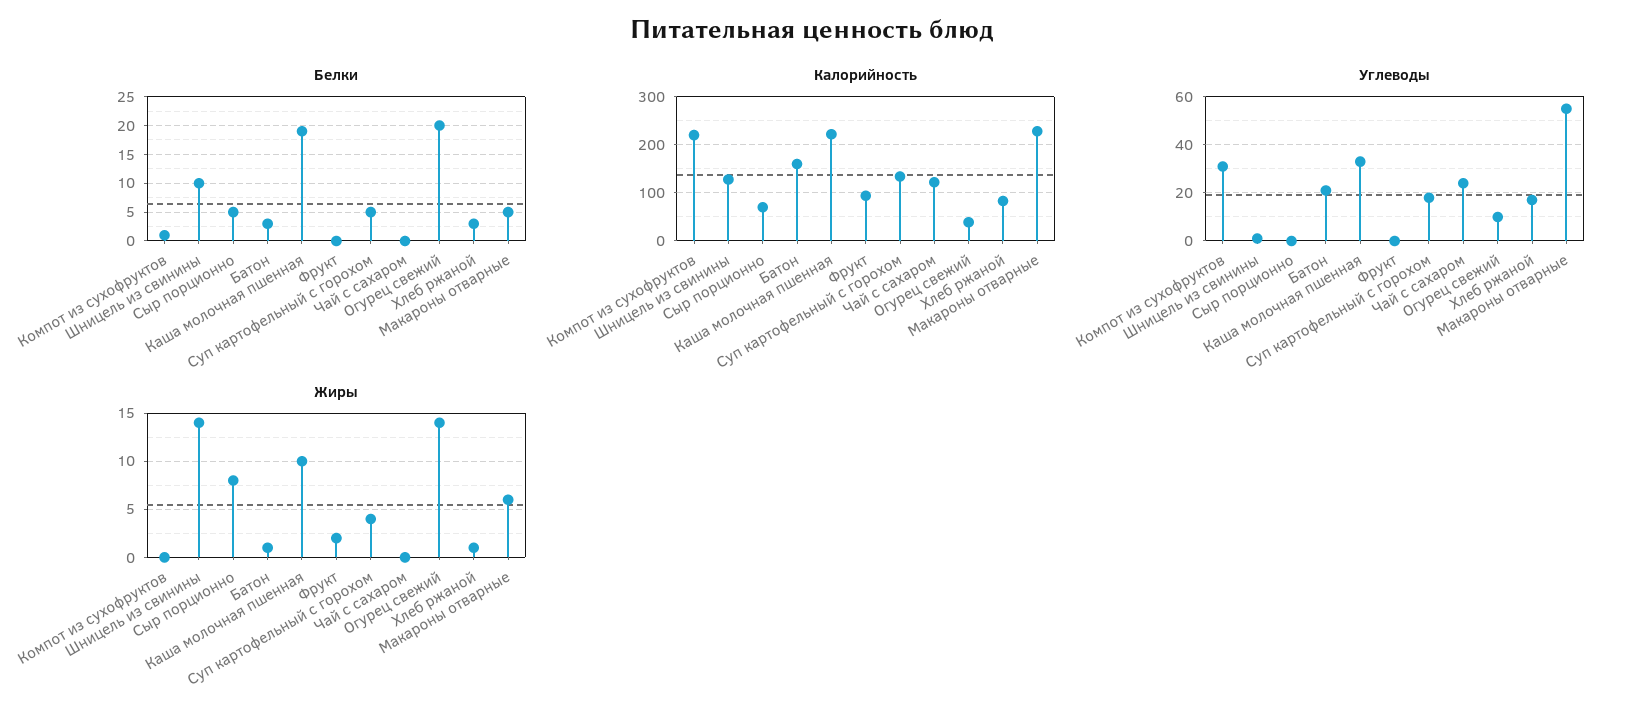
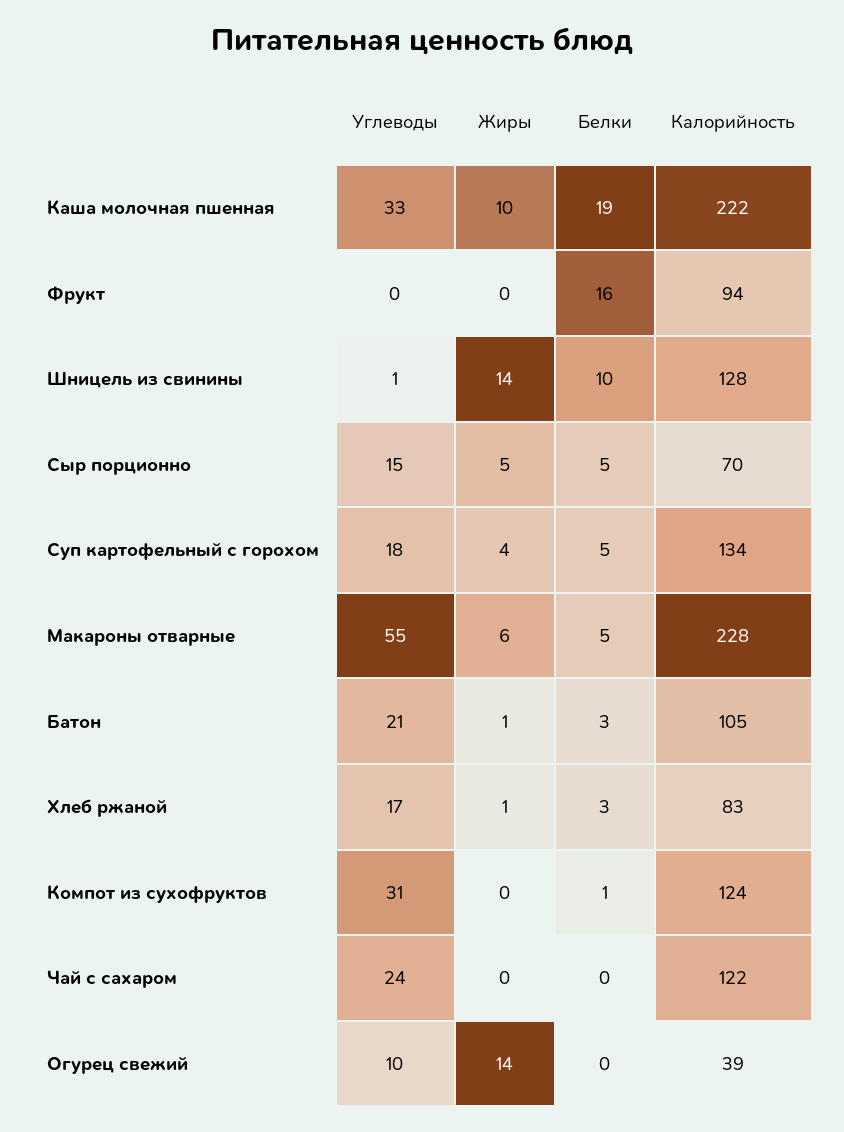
Белки, Фрукт: 0 -> 16
Белки, Огурец свежий: 20 -> 0
Калорийность, Компот из сухофруктов: 220 -> 124
Калорийность, Батон: 160 -> 105
Углеводы, Сыр порционно: 0 -> 15
Жиры, Сыр порционно: 8 -> 5
Жиры, Фрукт: 2 -> 0

